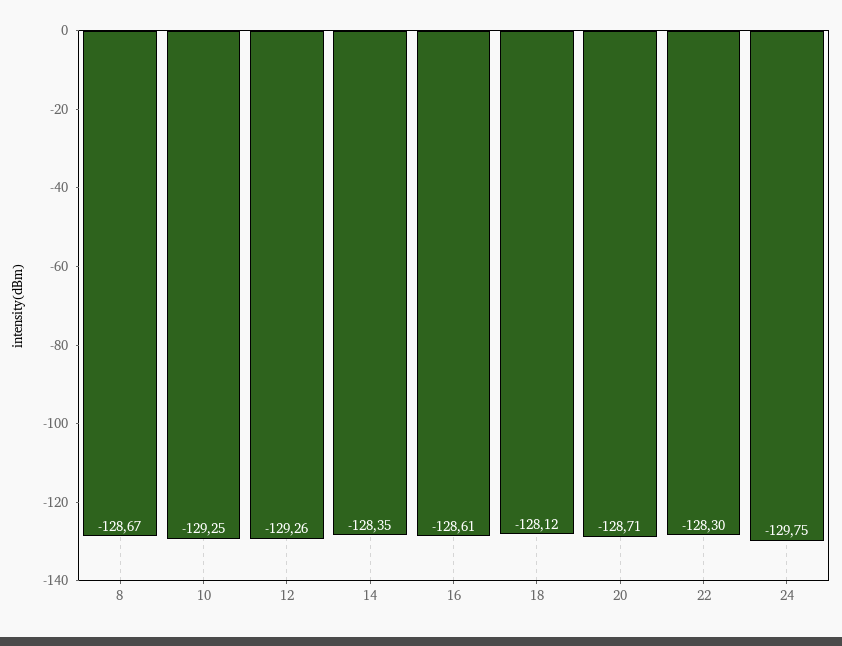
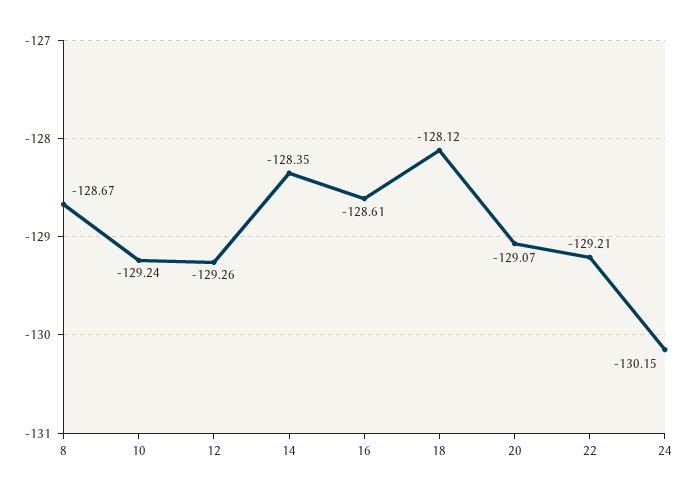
10: -129.25 -> -129.24
20: -128.71 -> -129.07
22: -128.3 -> -129.21
24: -129.75 -> -130.15

